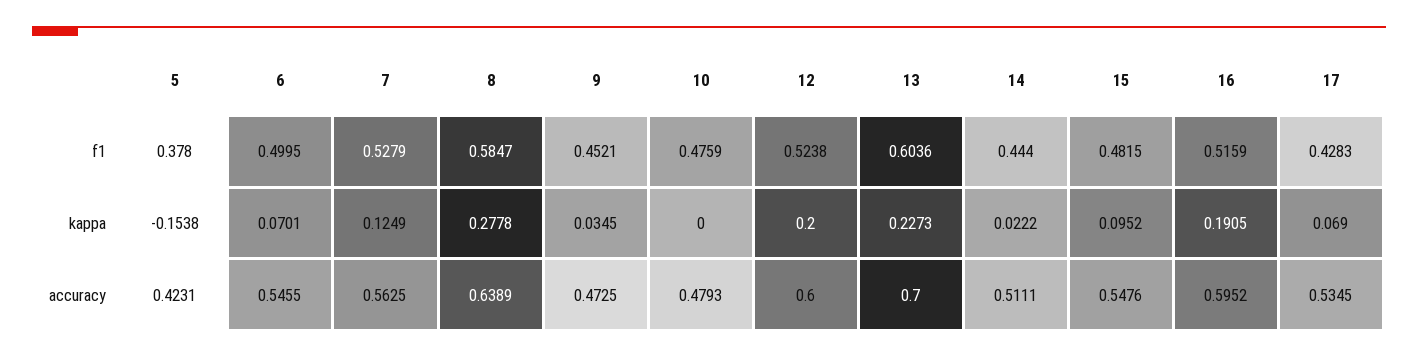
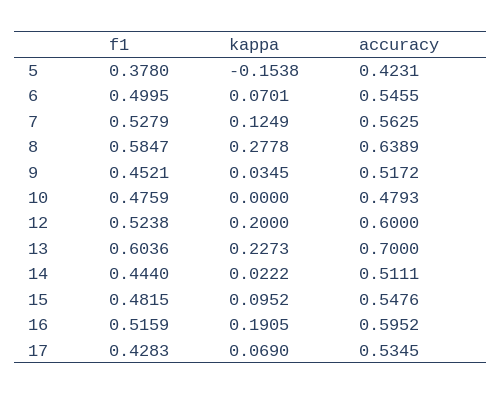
9, accuracy: 0.4725 -> 0.5172

